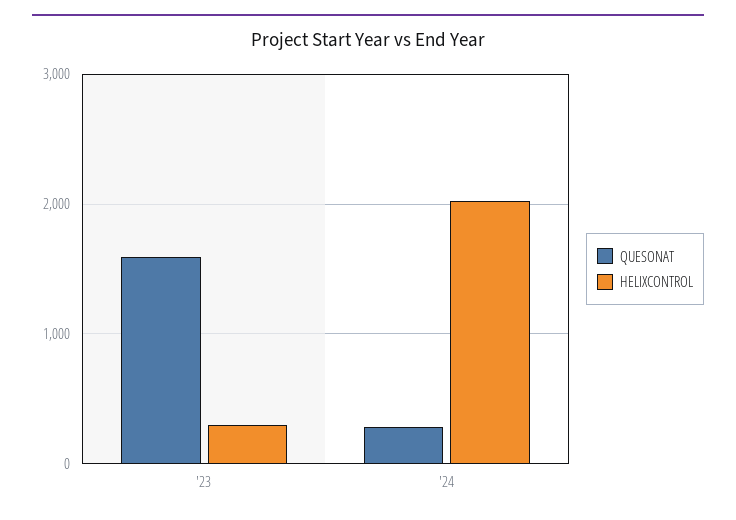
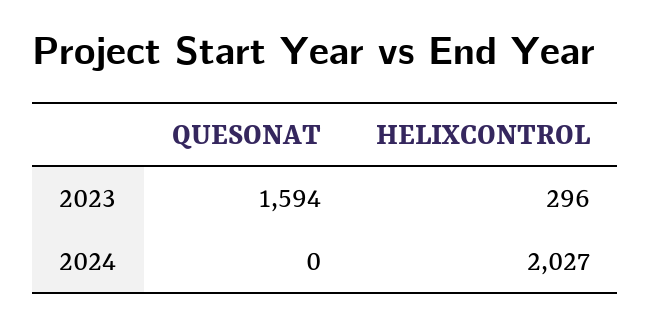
QUESONAT, '24: 300 -> 0

